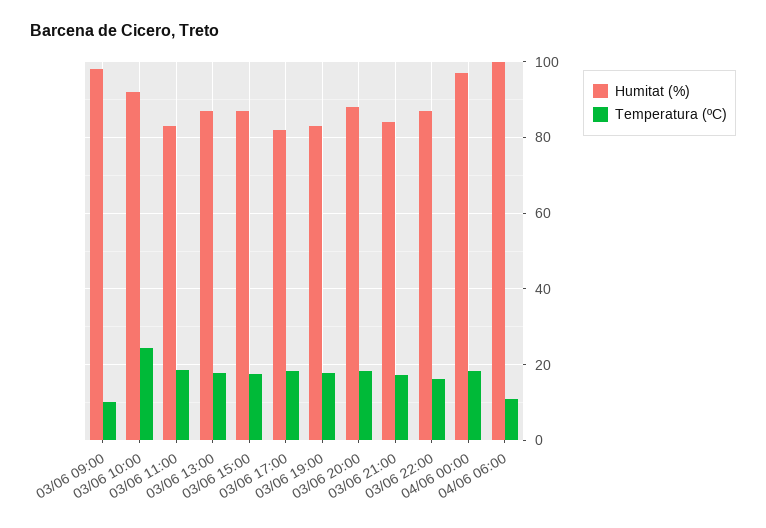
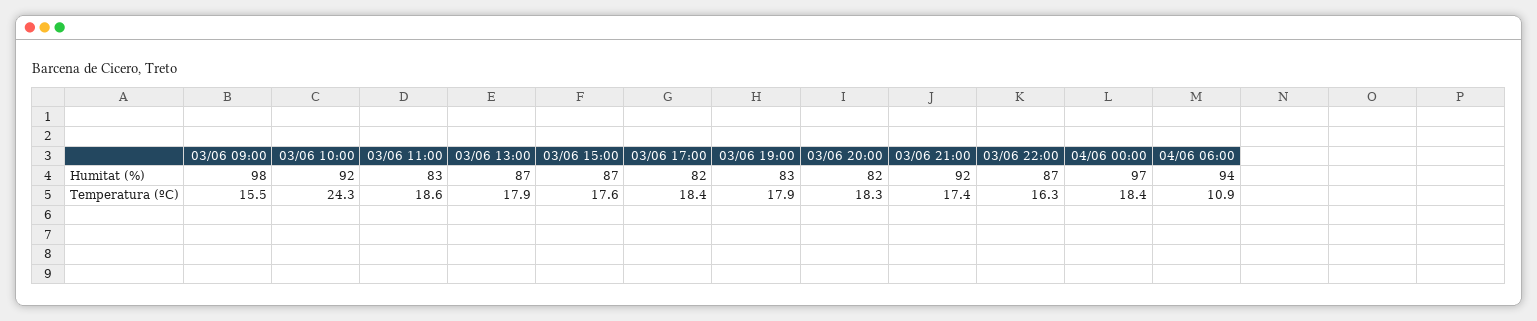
Temperatura (ºC), 03/06 09:00: 10 -> 15.5
Humitat (%), 03/06 20:00: 88 -> 82
Humitat (%), 03/06 21:00: 84 -> 92
Humitat (%), 04/06 06:00: 100 -> 94

